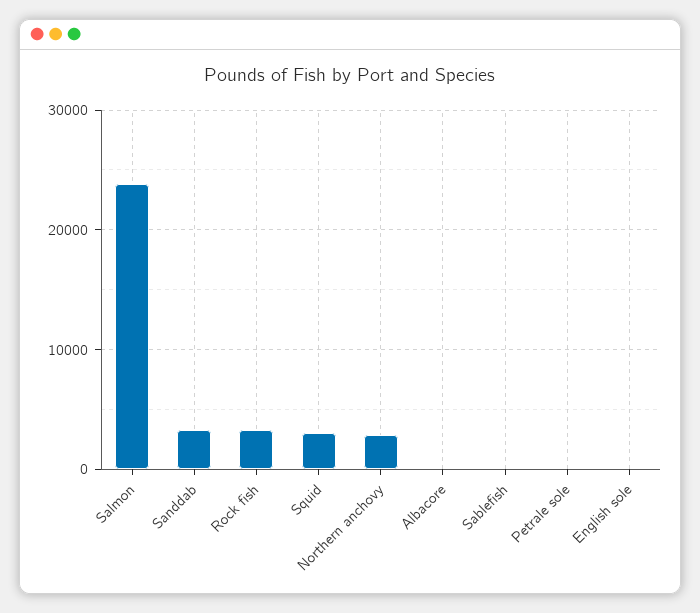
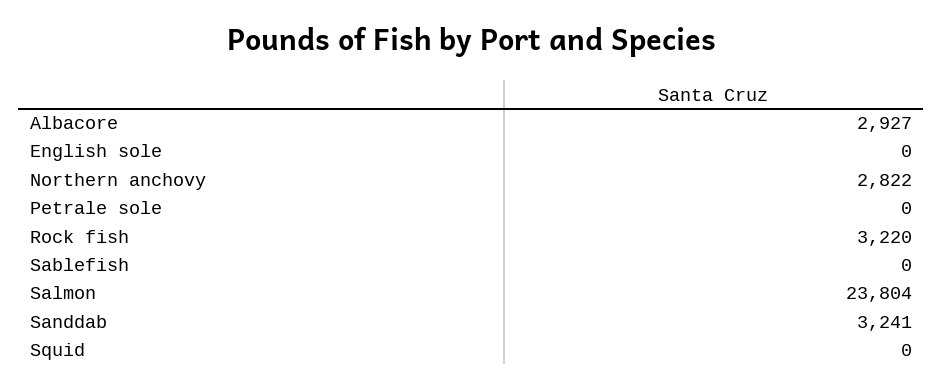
Squid: 3000 -> 0
Albacore: 0 -> 2927

